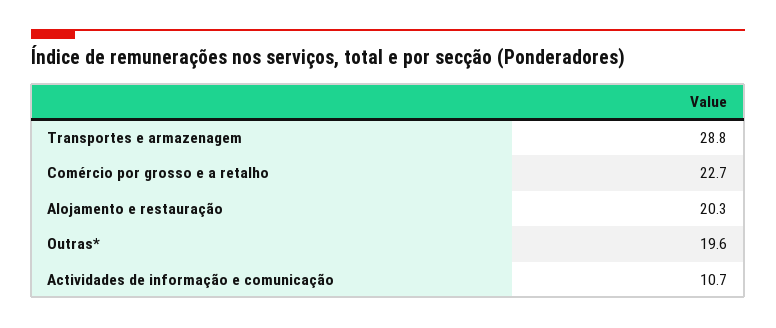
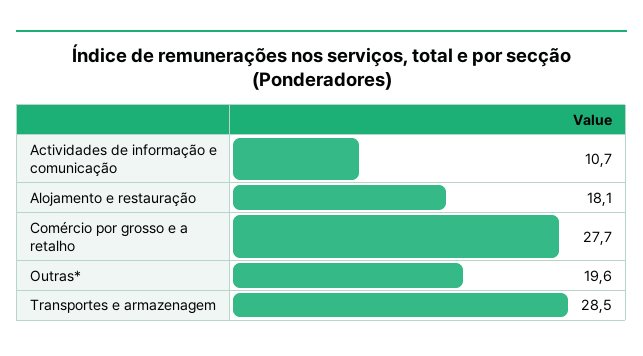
Transportes e armazenagem: 28.8 -> 28.5
Comércio por grosso e a retalho: 22.7 -> 27.7
Alojamento e restauração: 20.3 -> 18.1

